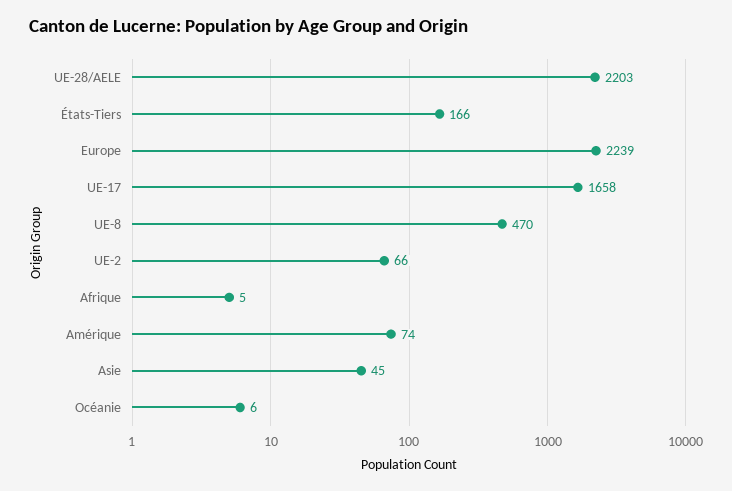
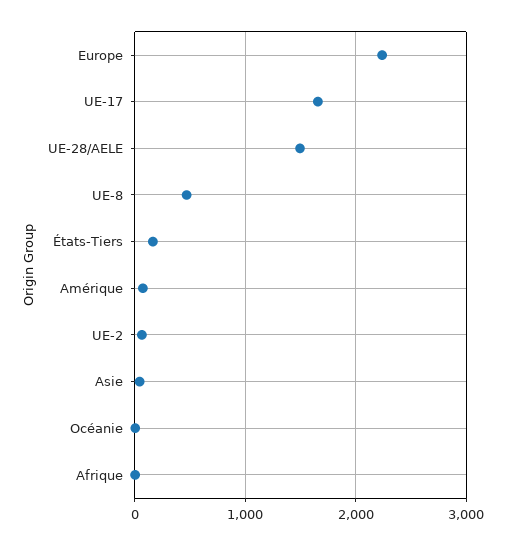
UE-28/AELE: 2203 -> 1500

